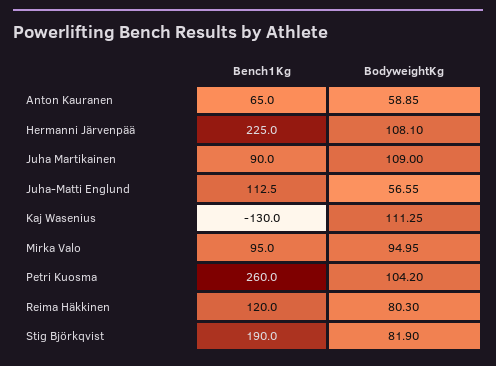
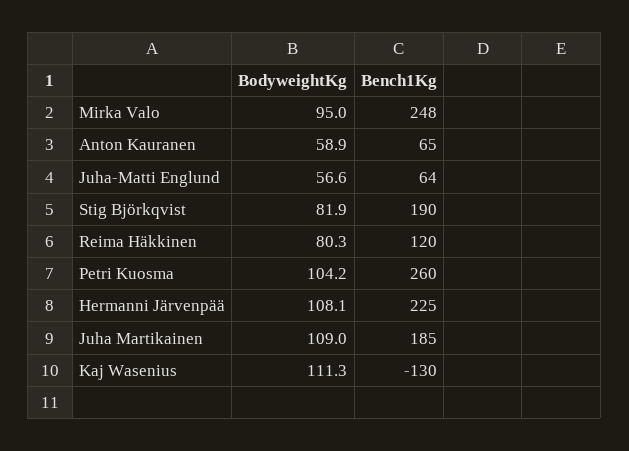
Bench1Kg, Juha Martikainen: 90 -> 185
Bench1Kg, Juha-Matti Englund: 112.5 -> 64
Bench1Kg, Mirka Valo: 95 -> 248

